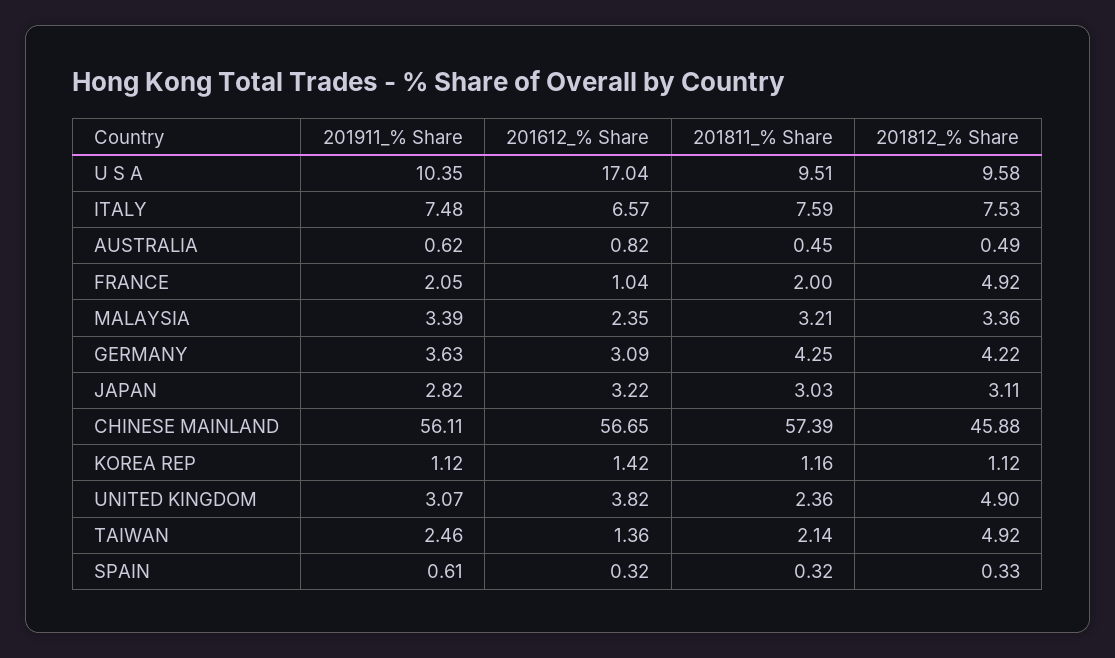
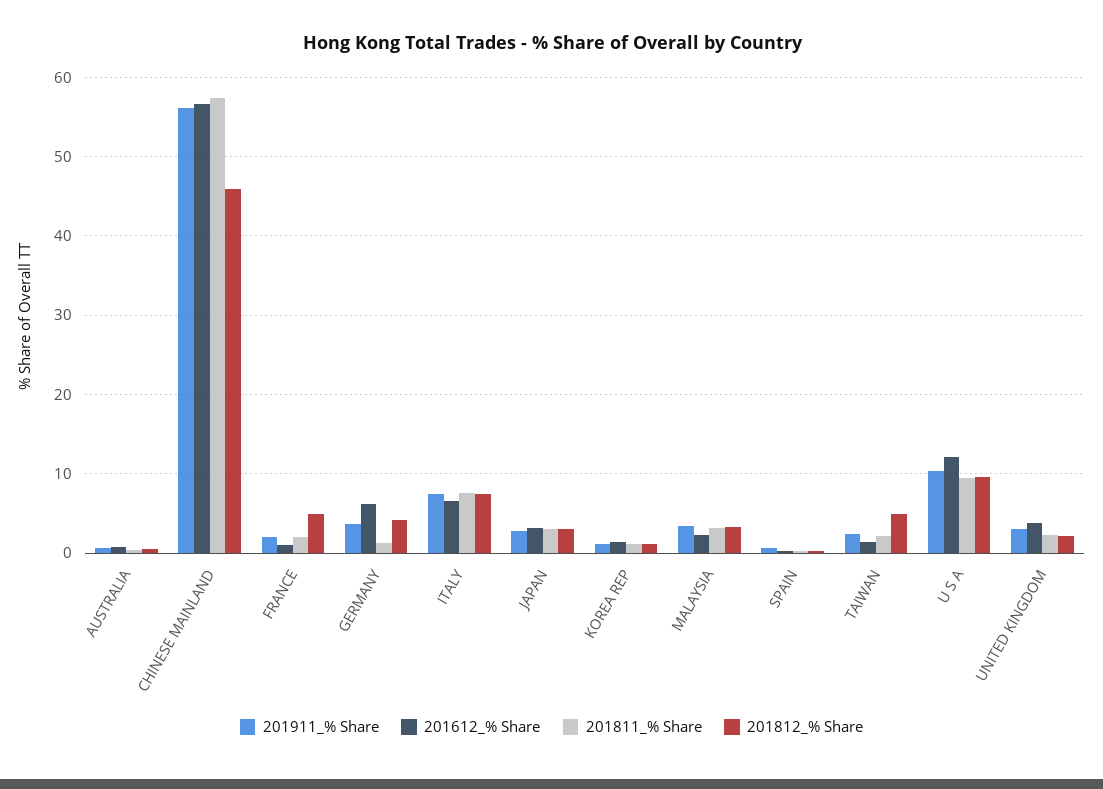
201612_% Share, U S A: 17.04 -> 12
201612_% Share, GERMANY: 3.09 -> 6
201811_% Share, GERMANY: 4.25 -> 1
201812_% Share, UNITED KINGDOM: 4.9 -> 2

